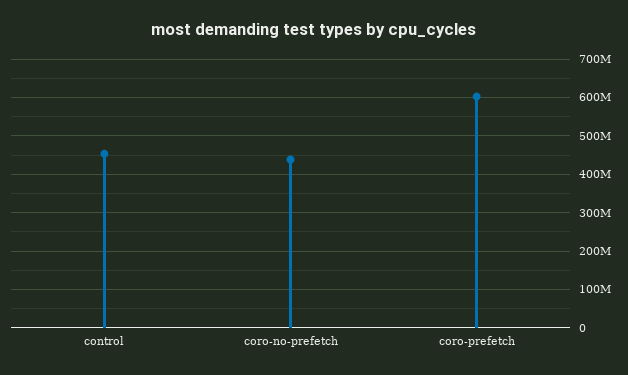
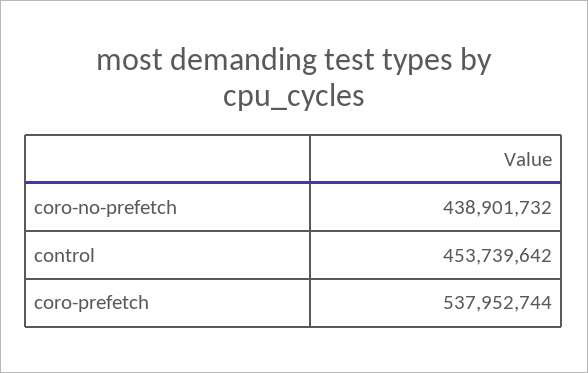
coro-prefetch: 600000000 -> 537952744

